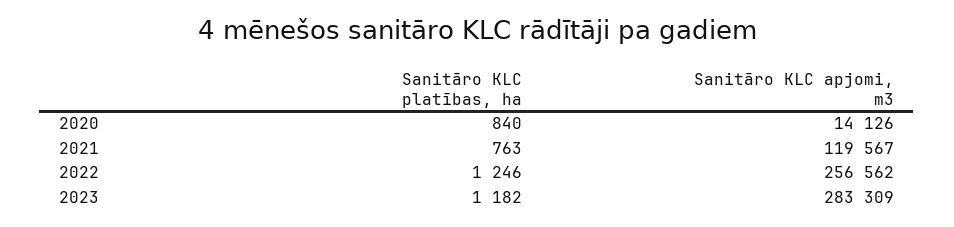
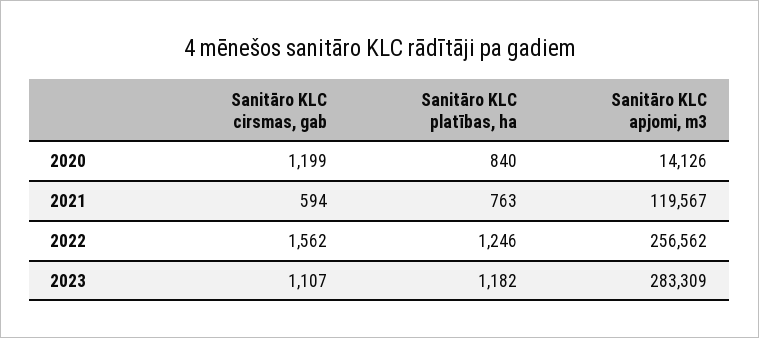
Sanitāro KLC cirsmas, gab, 2020: none -> 1199
Sanitāro KLC cirsmas, gab, 2021: none -> 594
Sanitāro KLC cirsmas, gab, 2022: none -> 1562
Sanitāro KLC cirsmas, gab, 2023: none -> 1107

